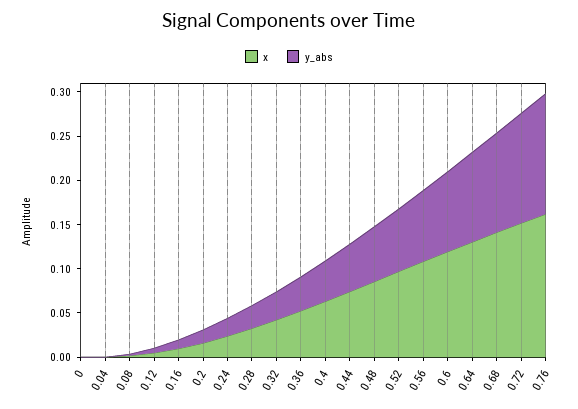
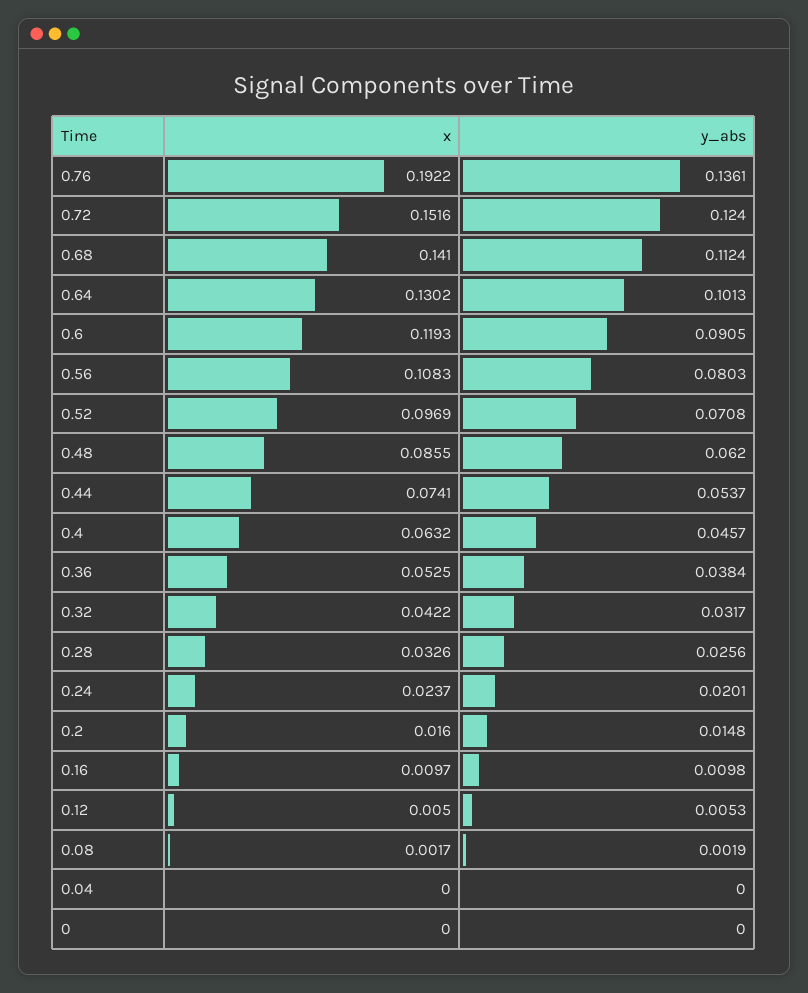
x, 0.76: 0.16 -> 0.1922

